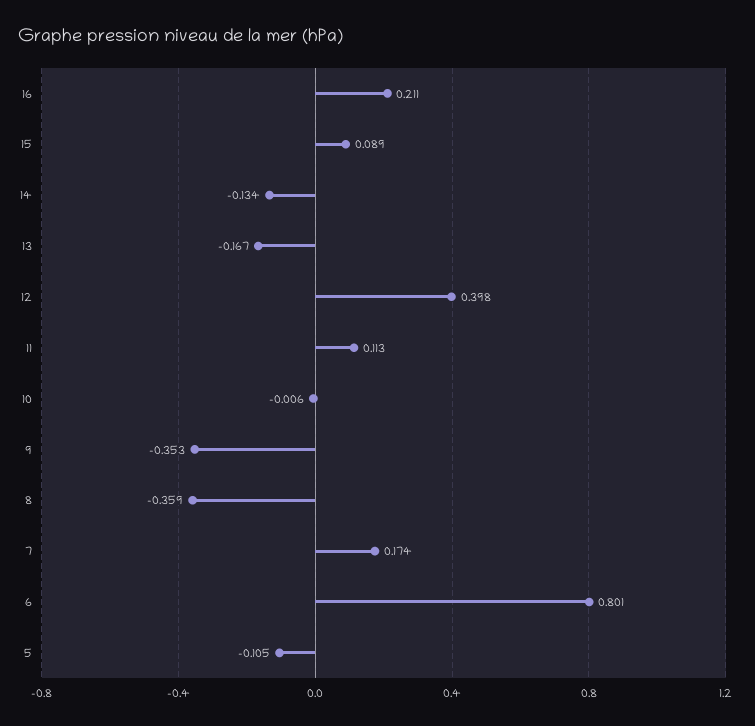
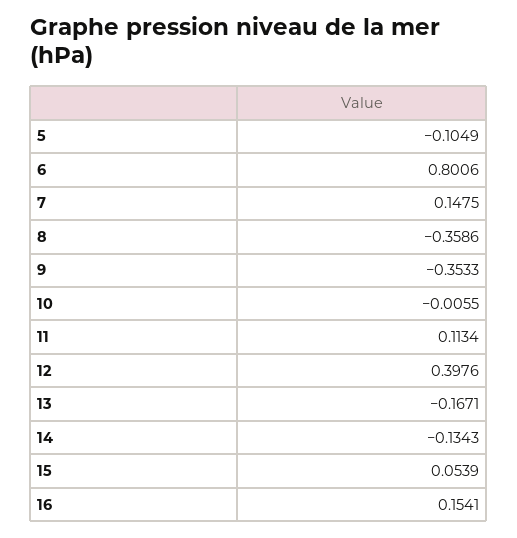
16: 0.211 -> 0.1541
15: 0.089 -> 0.0539
7: 0.174 -> 0.1475

